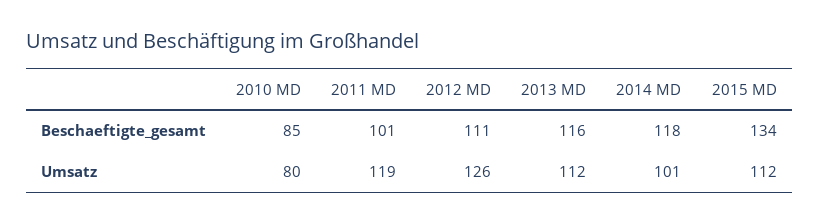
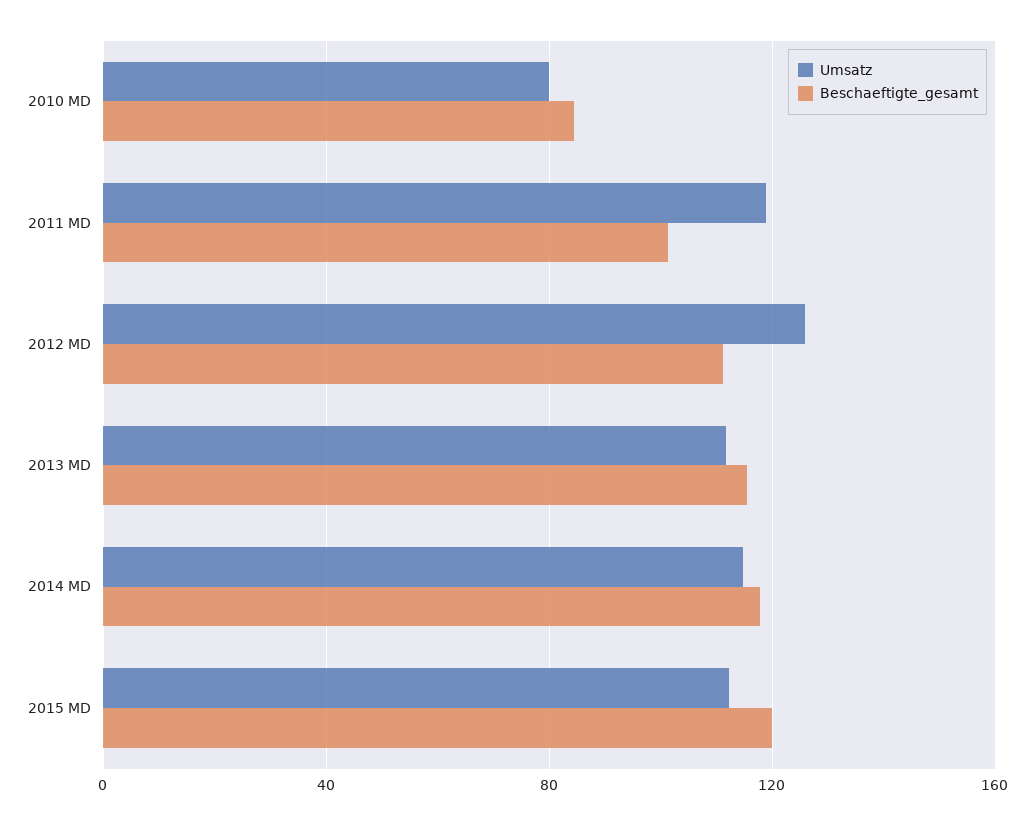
Beschaeftigte_gesamt, 2015 MD: 134 -> 120
Umsatz, 2014 MD: 101 -> 115

